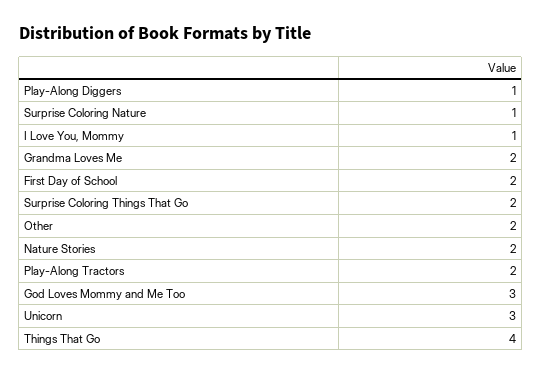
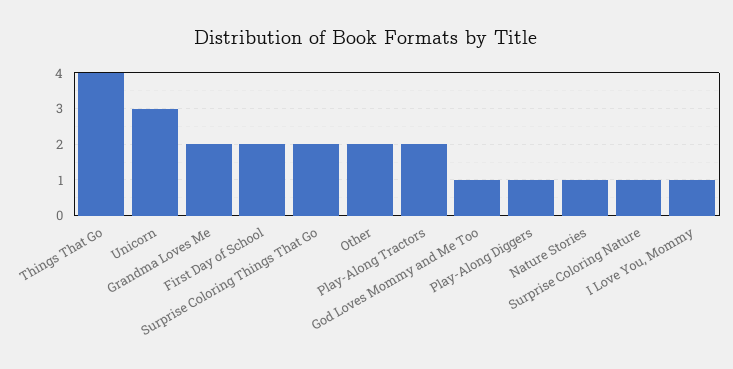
Nature Stories: 2 -> 1
God Loves Mommy and Me Too: 3 -> 1

